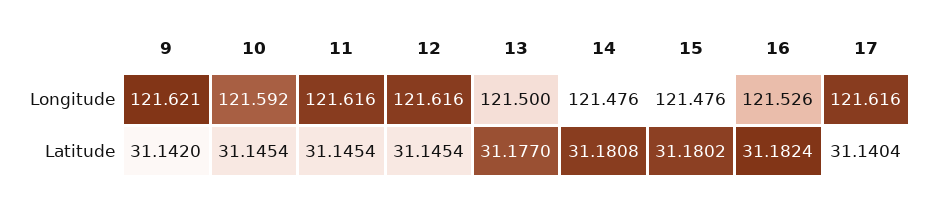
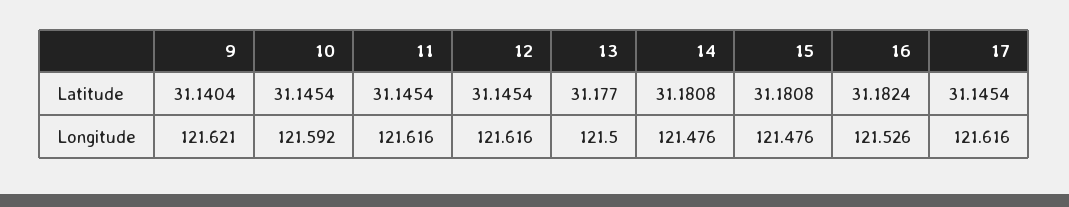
9, Latitude: 31.142 -> 31.1404
15, Latitude: 31.1802 -> 31.1808
17, Latitude: 31.1404 -> 31.1454

